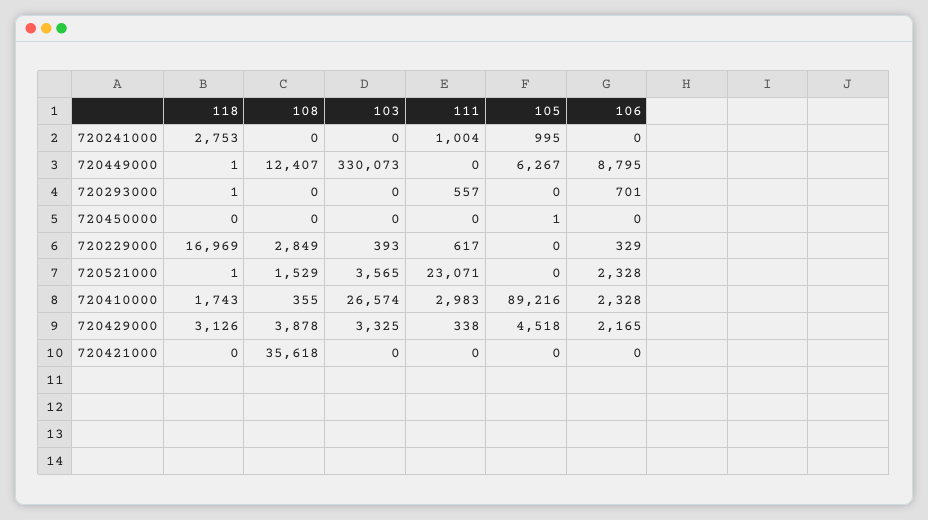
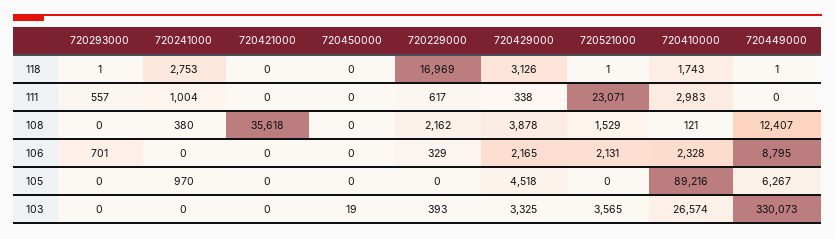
108, 720241000: 0 -> 380
105, 720241000: 995 -> 970
103, 720450000: 0 -> 19
105, 720450000: 1 -> 0
108, 720229000: 2849 -> 2162
106, 720521000: 2328 -> 2131
108, 720410000: 355 -> 121

